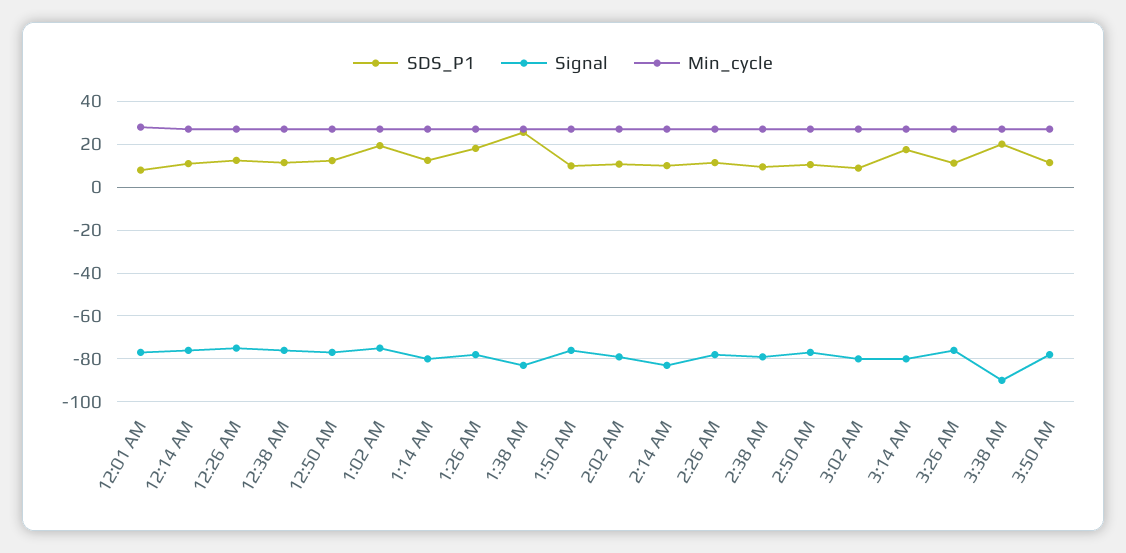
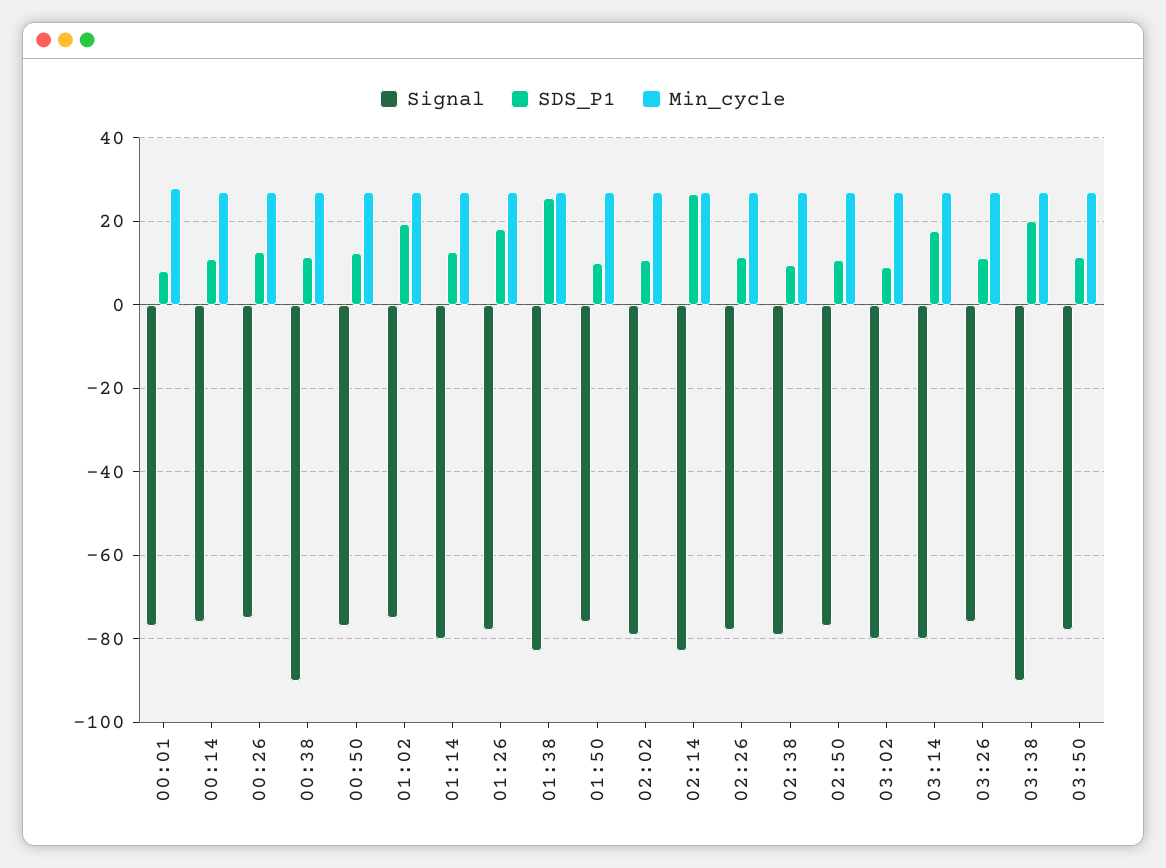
Signal, 12:38 AM: -75 -> -90
SDS_P1, 2:14 AM: 10 -> 26

